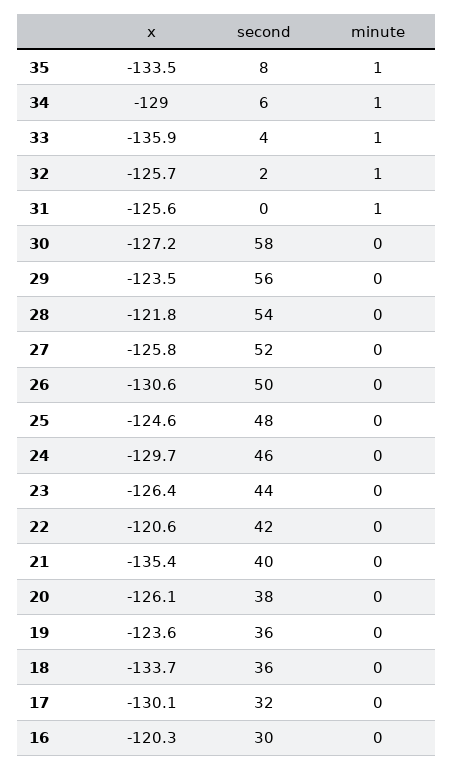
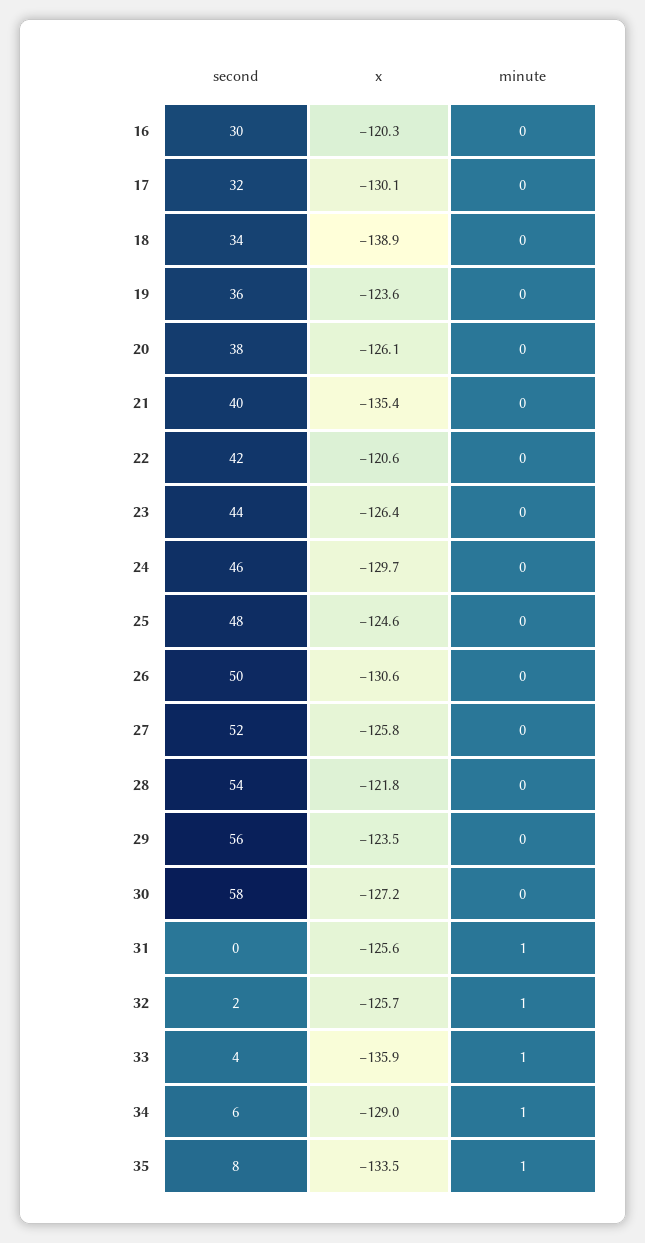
x, 18: -133.7 -> -138.9
second, 18: 36 -> 34

